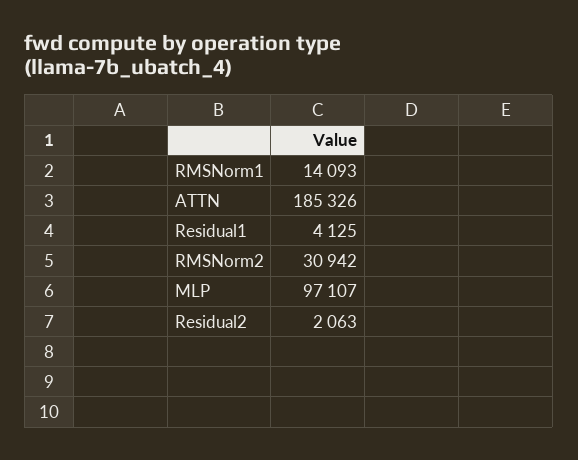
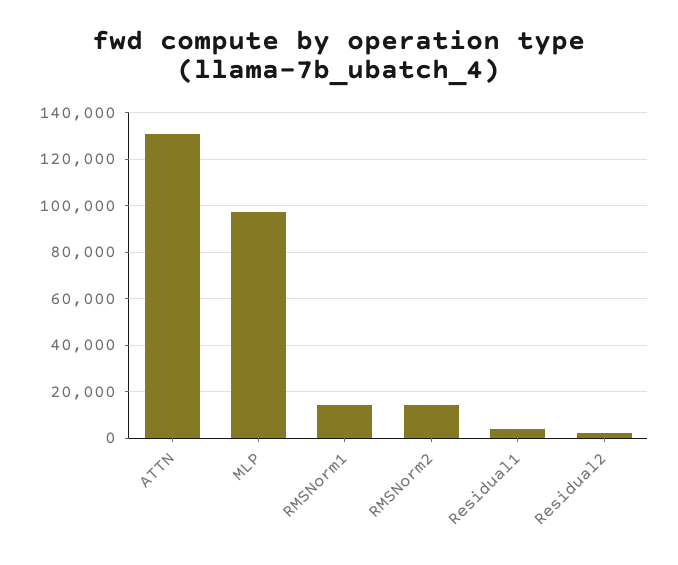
ATTN: 185326 -> 130000
RMSNorm2: 30942 -> 15000

